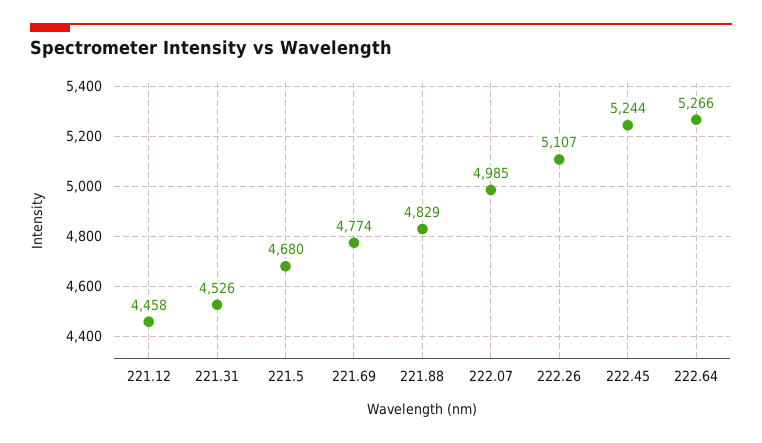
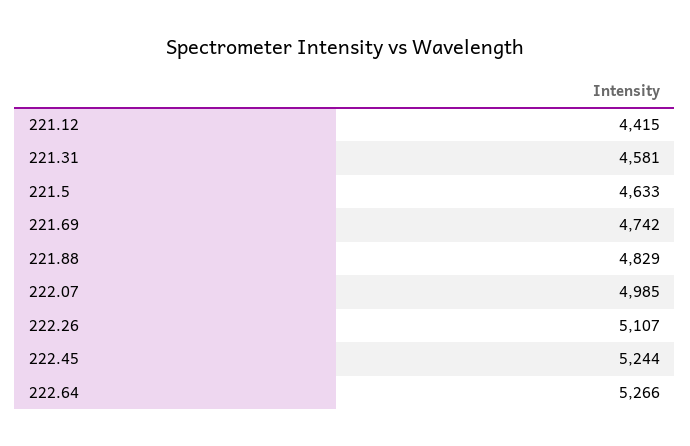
221.12: 4458 -> 4415
221.31: 4526 -> 4581
221.5: 4680 -> 4633
221.69: 4774 -> 4742

